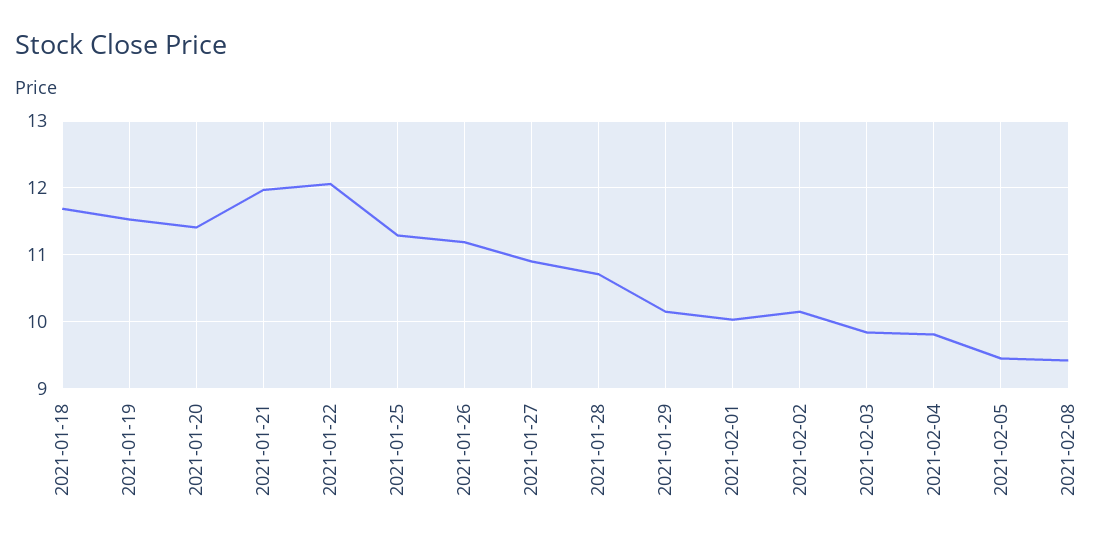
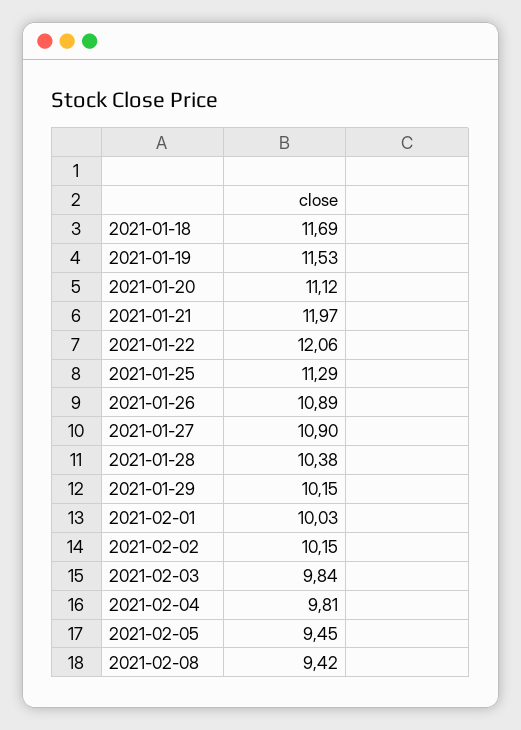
2021-01-20: 11.4 -> 11.12
2021-01-26: 11.2 -> 10.89
2021-01-28: 10.7 -> 10.38

